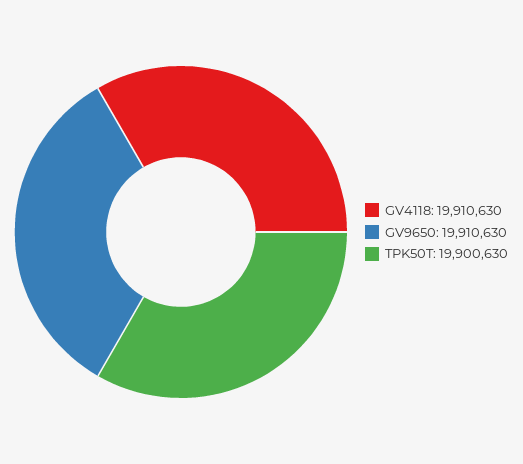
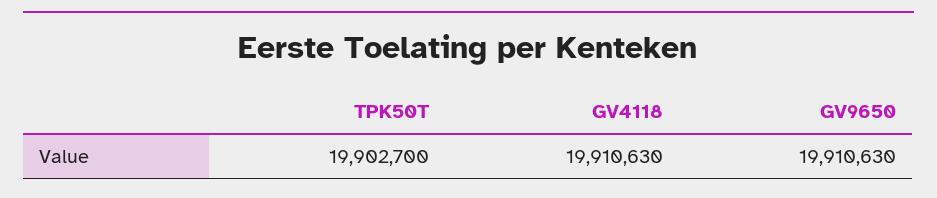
TPK50T: 19900630 -> 19902700

